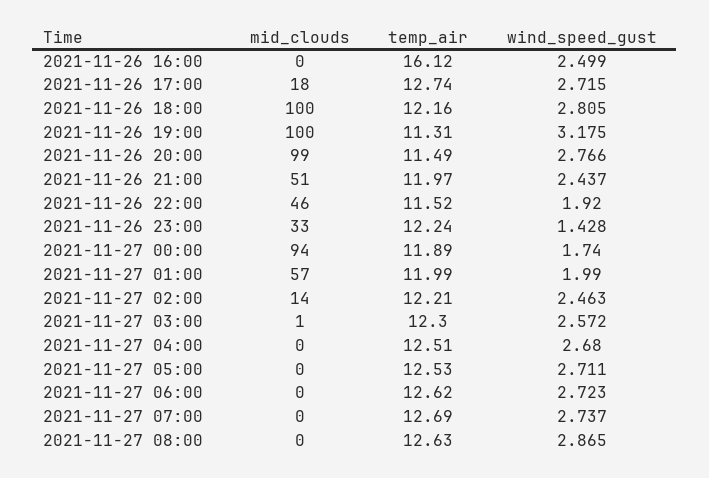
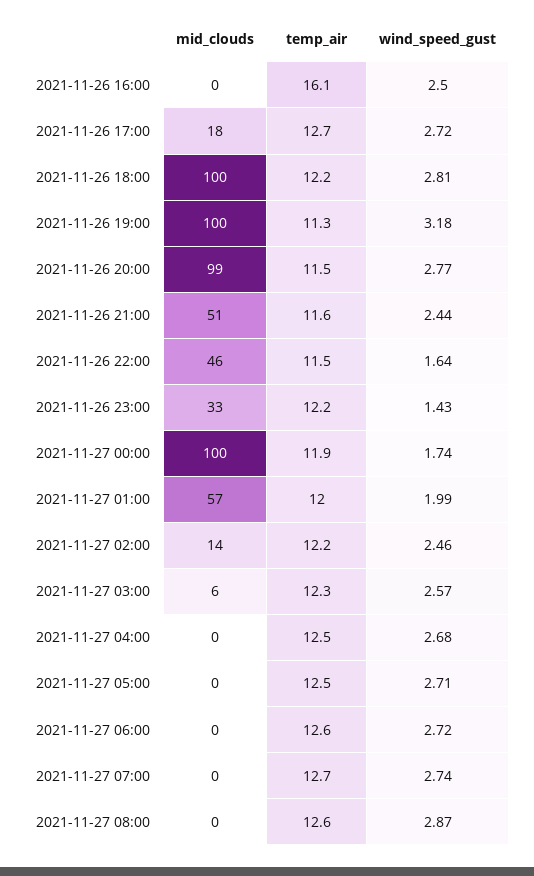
temp_air, 2021-11-26 21:00: 11.97 -> 11.6
wind_speed_gust, 2021-11-26 22:00: 1.92 -> 1.64
mid_clouds, 2021-11-27 00:00: 94 -> 100
mid_clouds, 2021-11-27 03:00: 1 -> 6

